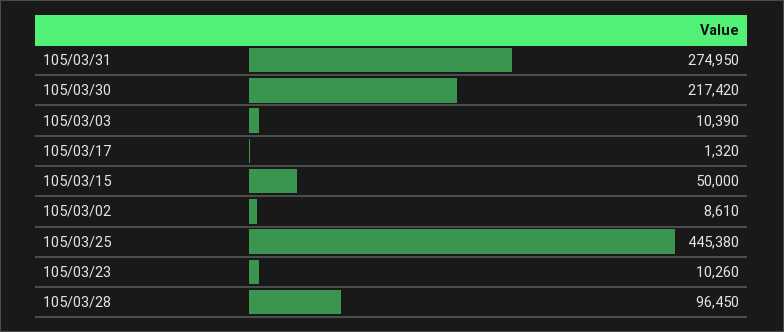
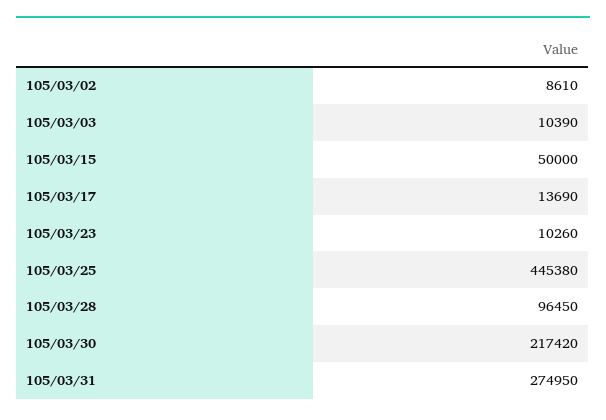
105/03/17: 1320 -> 13690

